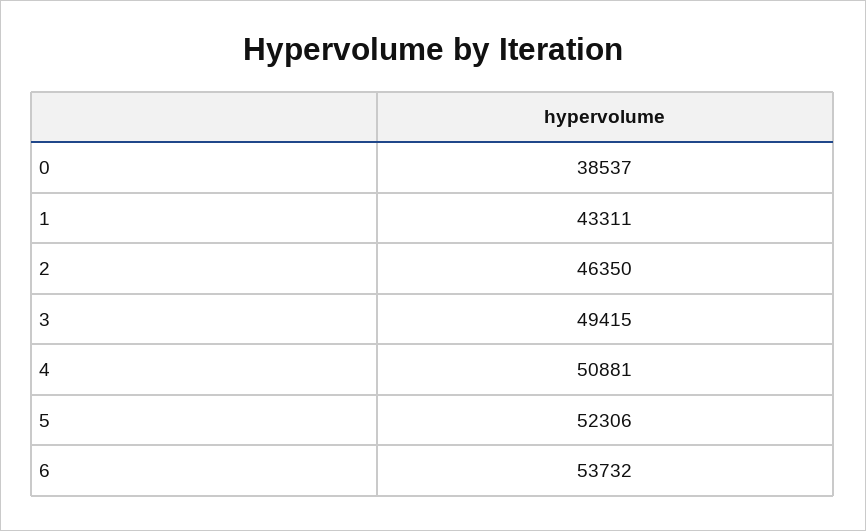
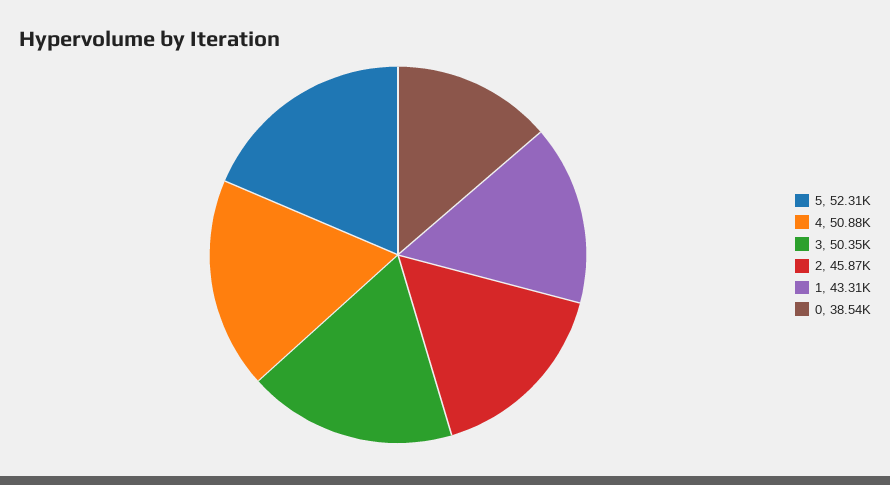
2: 46350 -> 45870
3: 49415 -> 50350
6: 53732 -> none

